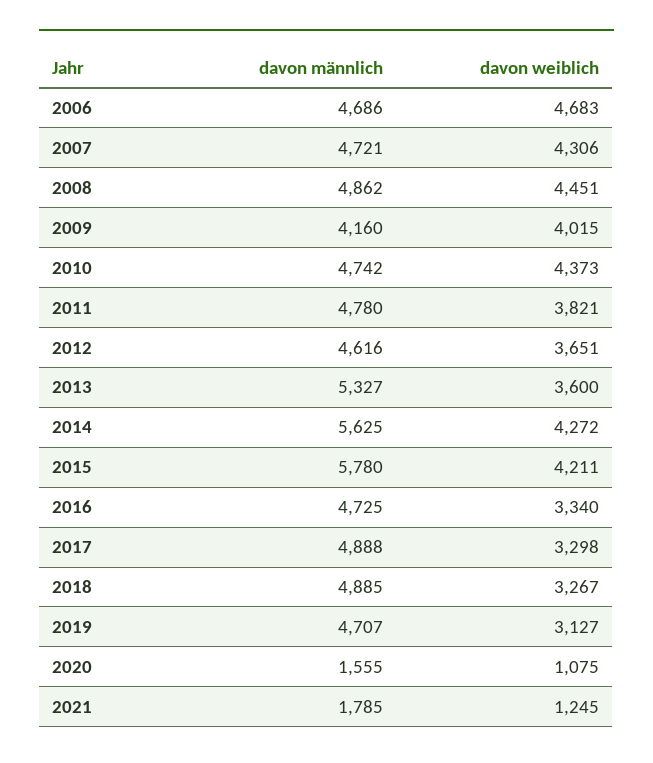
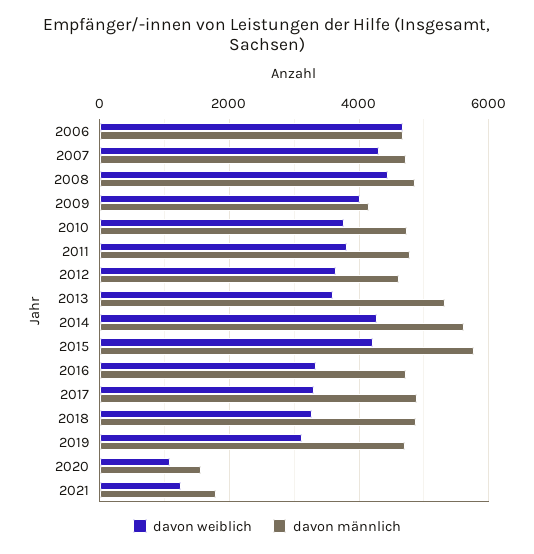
davon weiblich, 2010: 4373 -> 3800

